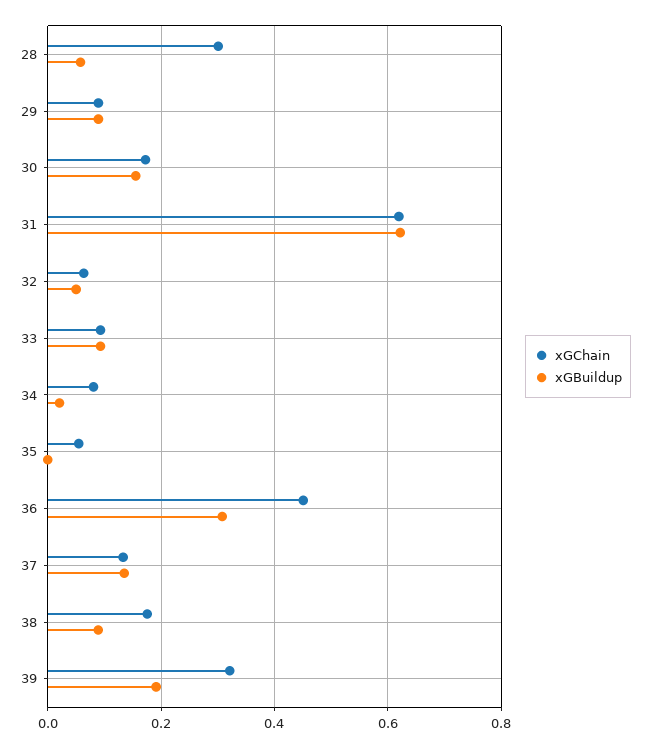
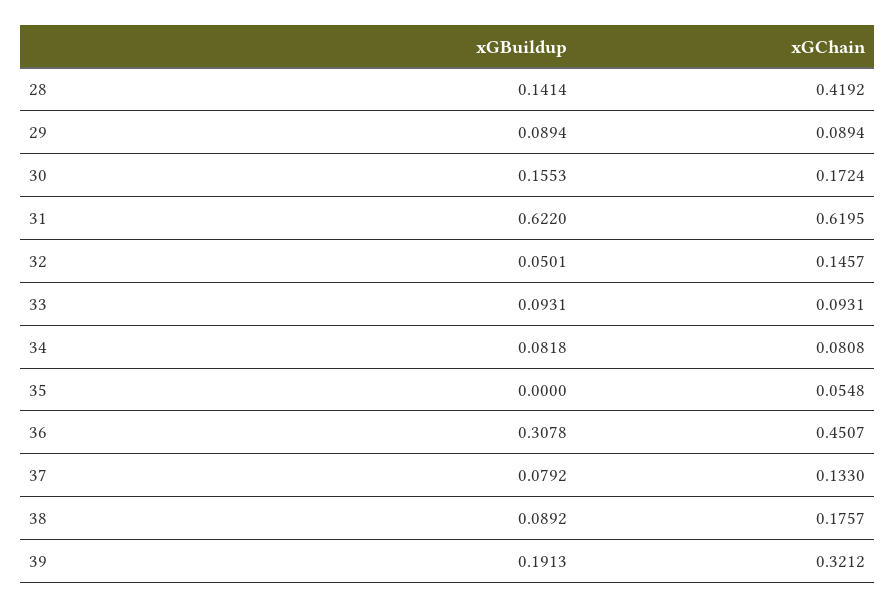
xGChain, 28: 0.3 -> 0.4192
xGBuildup, 28: 0.06 -> 0.1414
xGChain, 32: 0.06 -> 0.1457
xGBuildup, 34: 0.02 -> 0.0818
xGBuildup, 37: 0.14 -> 0.0792

